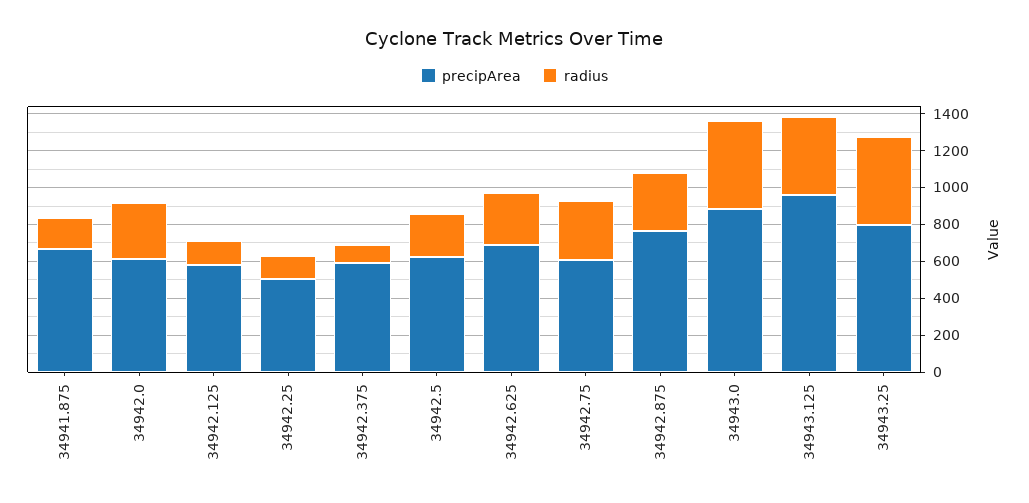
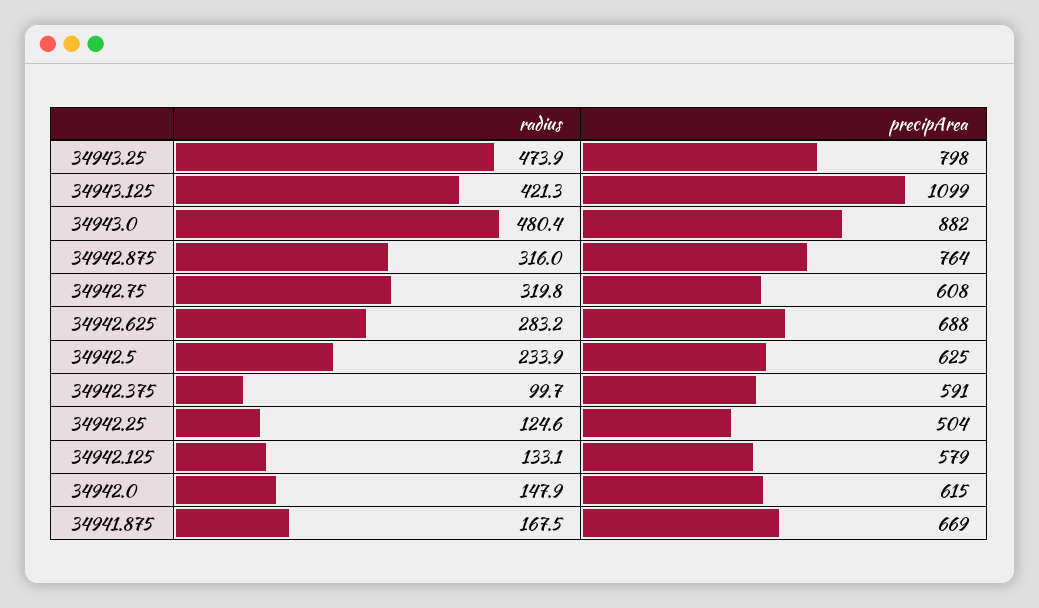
radius, 34942.0: 300 -> 147.9
precipArea, 34943.125: 950 -> 1099

